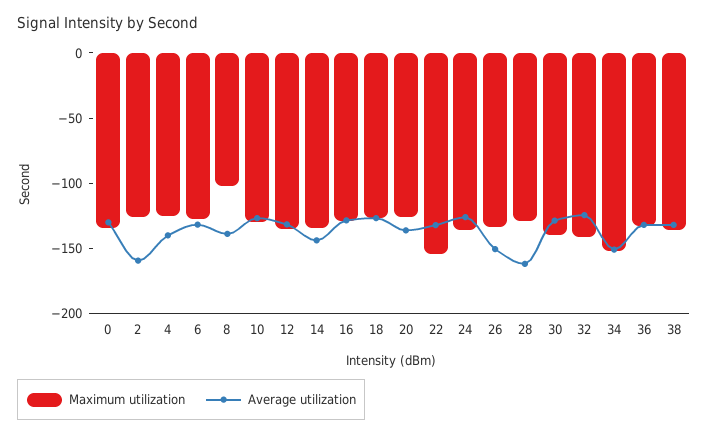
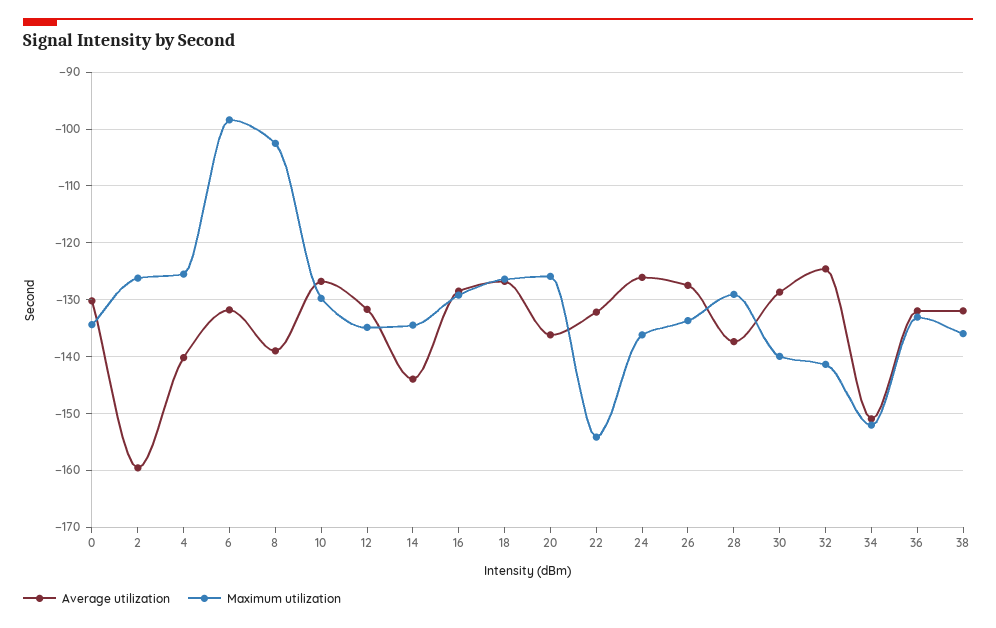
Maximum utilization, 6: -130 -> -98
Average utilization, 26: -150 -> -128
Average utilization, 28: -160 -> -138

